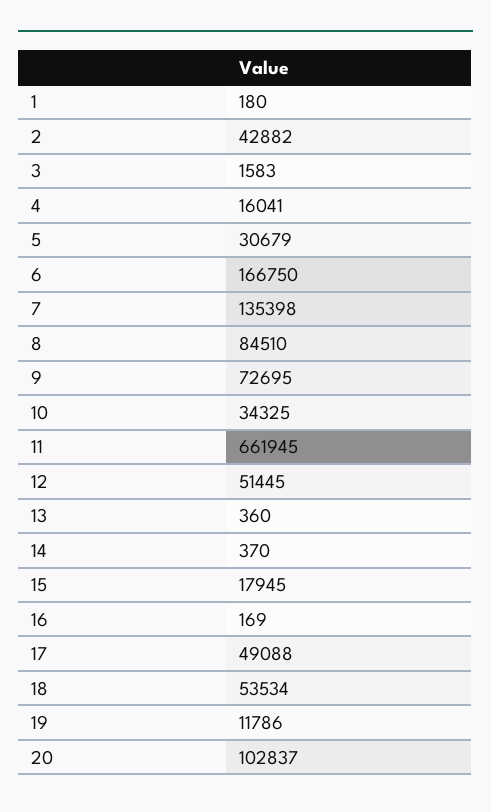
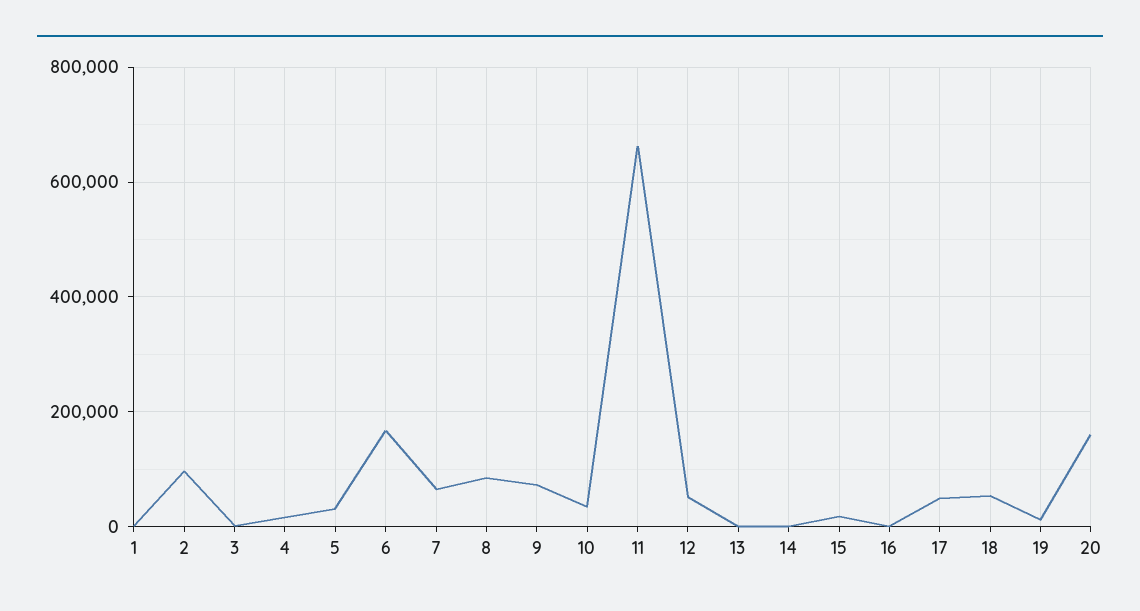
2: 42882 -> 100000
7: 135398 -> 60000
20: 102837 -> 160000

